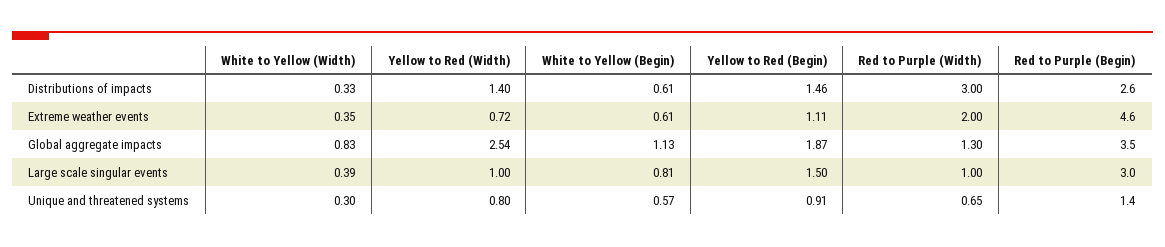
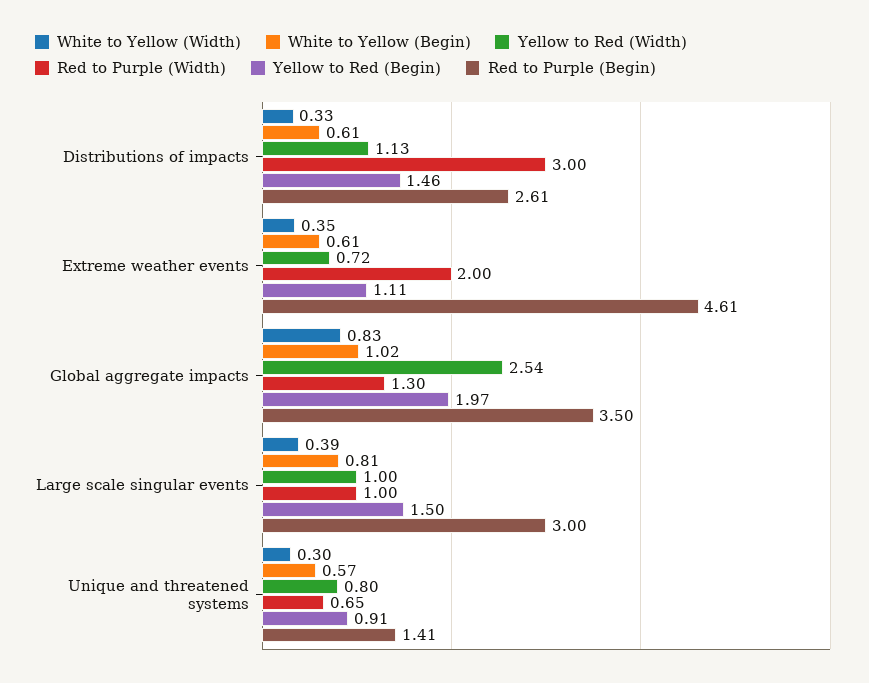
Yellow to Red (Width), Distributions of impacts: 1.4 -> 1.13
White to Yellow (Begin), Global aggregate impacts: 1.13 -> 1.02
Yellow to Red (Begin), Global aggregate impacts: 1.87 -> 1.97

